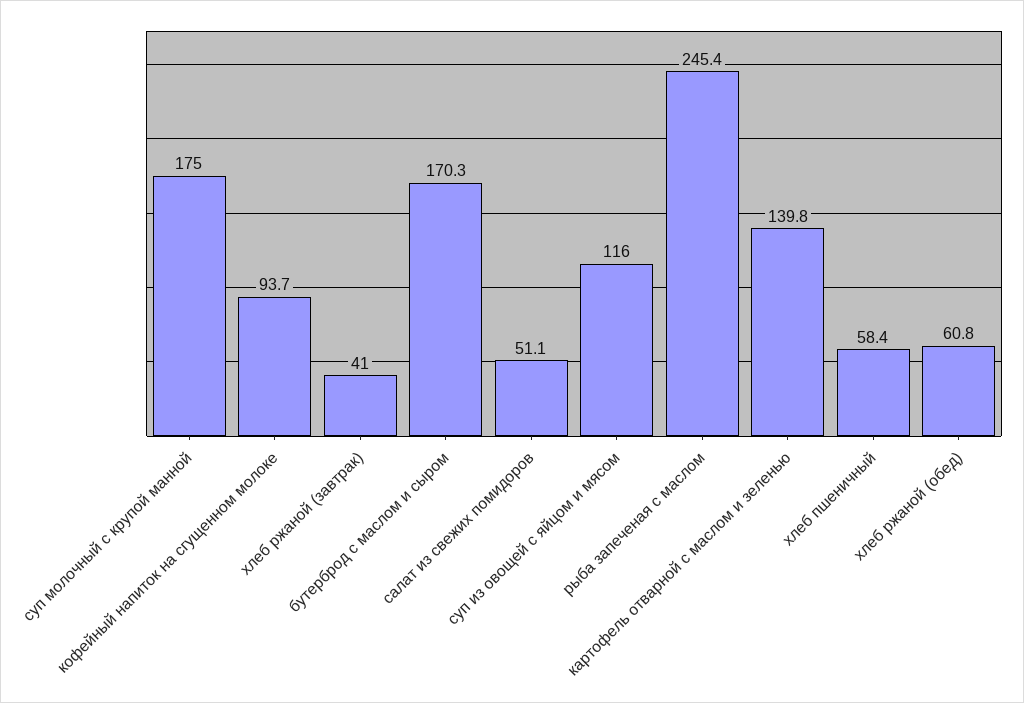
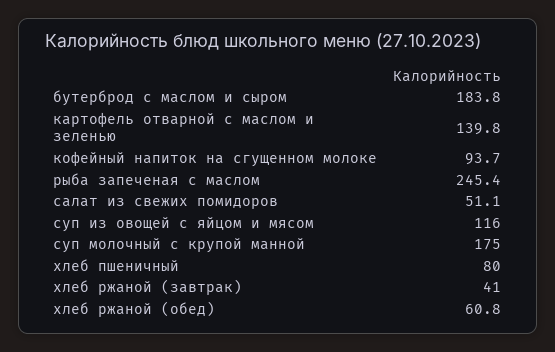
бутерброд с маслом и сыром: 170.3 -> 183.8
хлеб пшеничный: 58.4 -> 80

